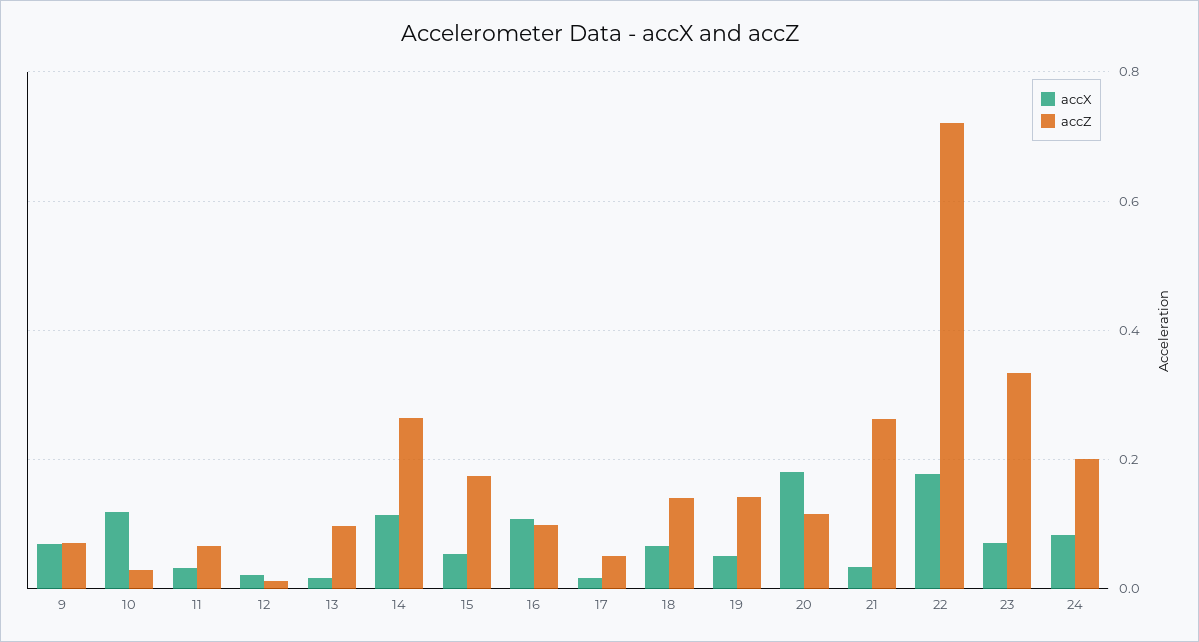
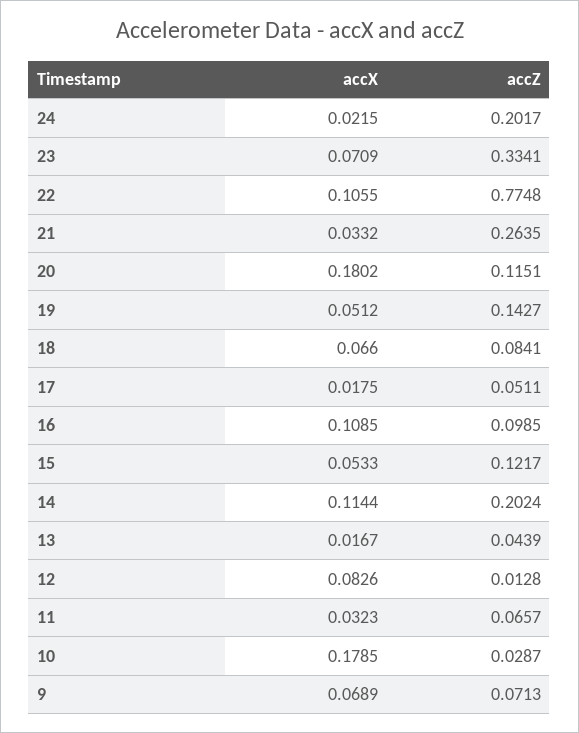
accX, 10: 0.12 -> 0.1785
accX, 12: 0.02 -> 0.0826
accZ, 13: 0.1 -> 0.0439
accZ, 14: 0.26 -> 0.2024
accZ, 15: 0.18 -> 0.1217
accZ, 18: 0.14 -> 0.0841
accX, 22: 0.18 -> 0.1055
accZ, 22: 0.72 -> 0.7748
accX, 24: 0.08 -> 0.0215

